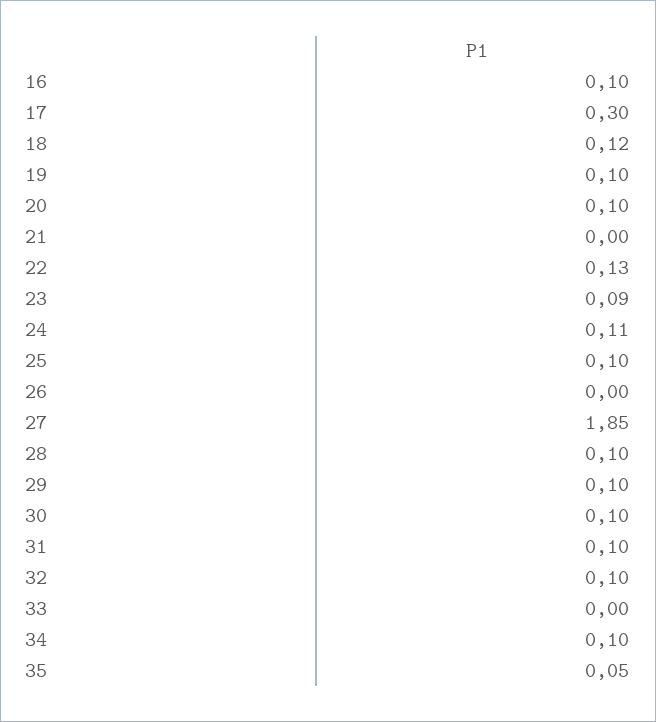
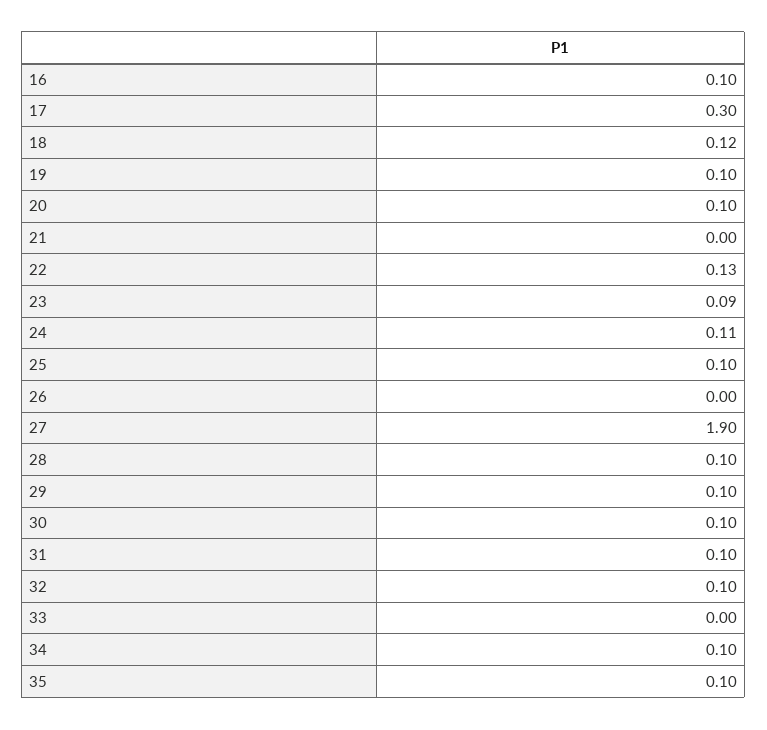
27: 1.85 -> 1.9
35: 0.05 -> 0.1

